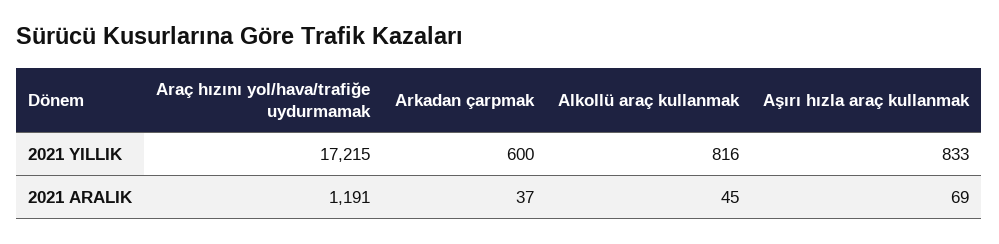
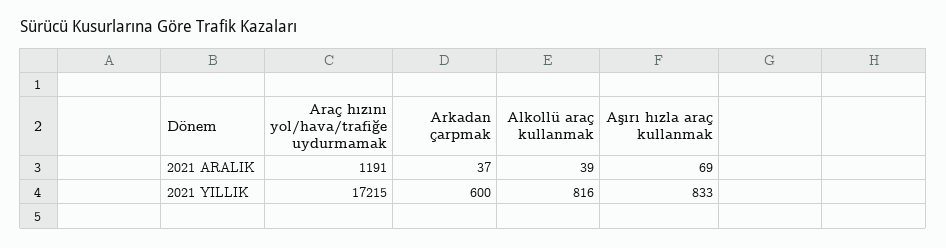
Alkollü araç kullanmak, 2021 ARALIK: 45 -> 39

